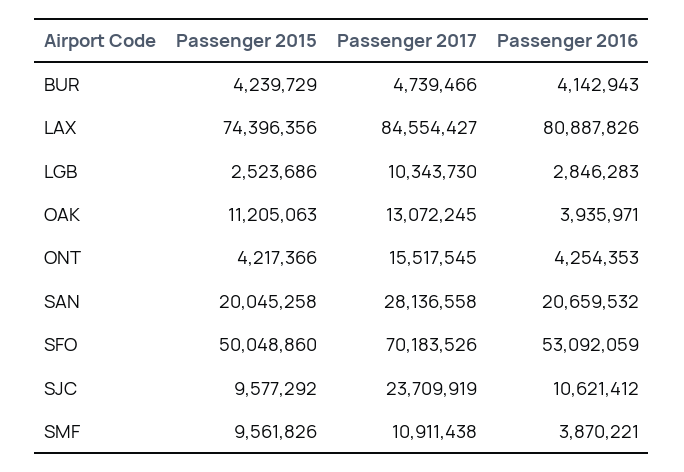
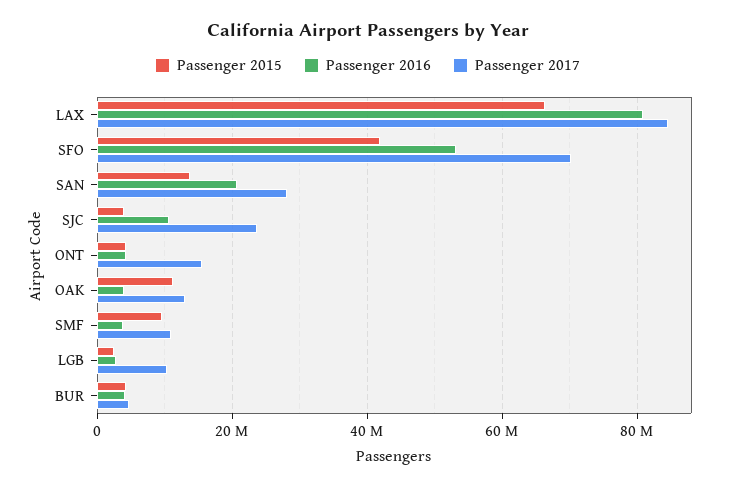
Passenger 2015, LAX: 74396356 -> 66000000
Passenger 2015, SAN: 20045258 -> 14000000
Passenger 2015, SFO: 50048860 -> 42000000
Passenger 2015, SJC: 9577292 -> 4000000

